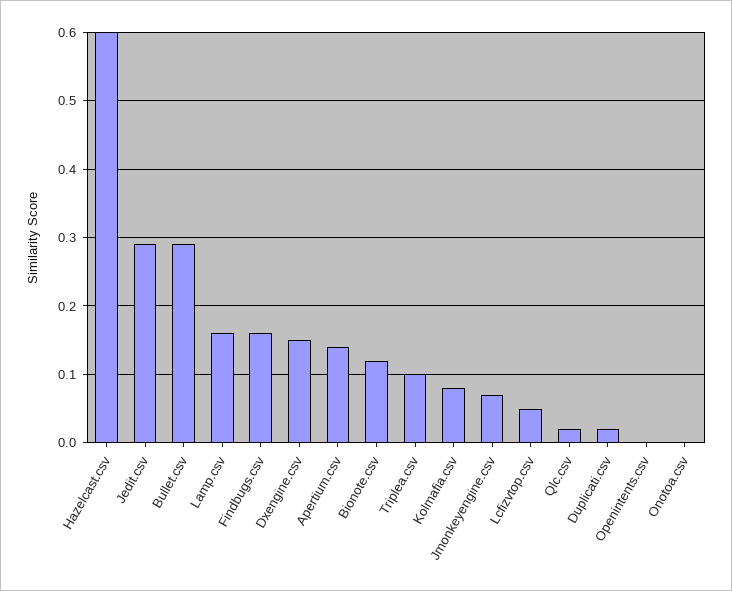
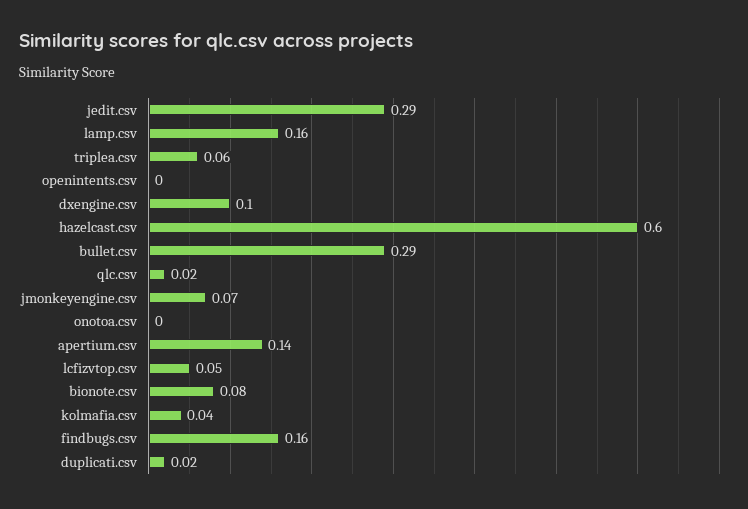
Dxengine.csv: 0.15 -> 0.1
Bionote.csv: 0.12 -> 0.08
Triplea.csv: 0.1 -> 0.06
Kolmafia.csv: 0.08 -> 0.04

